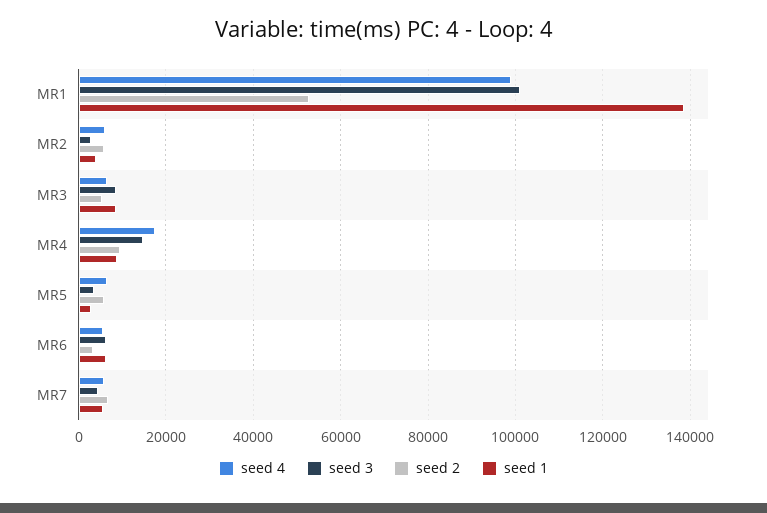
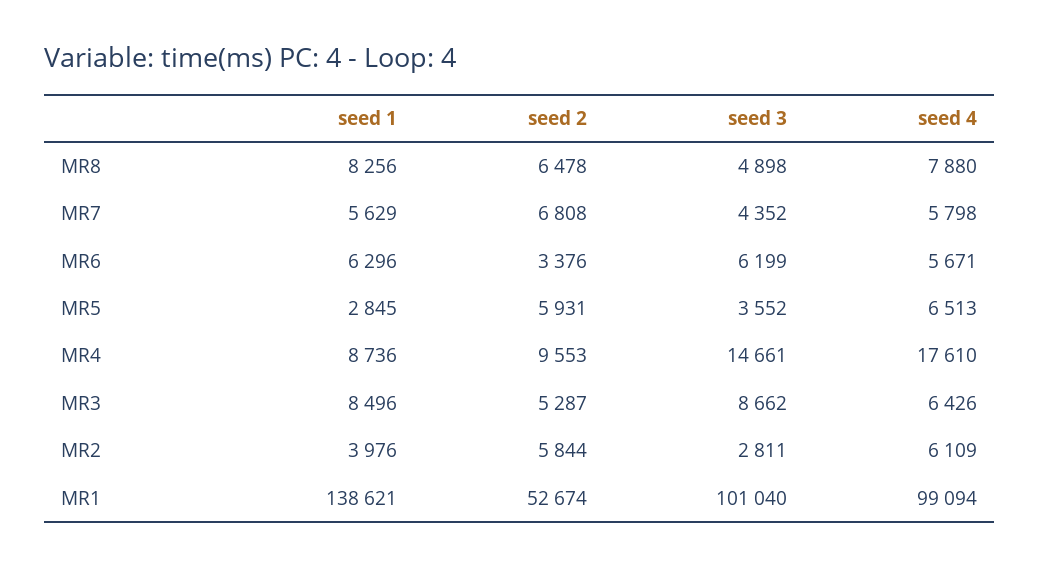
seed 1, MR8: none -> 8256
seed 2, MR8: none -> 6478
seed 3, MR8: none -> 4898
seed 4, MR8: none -> 7880

